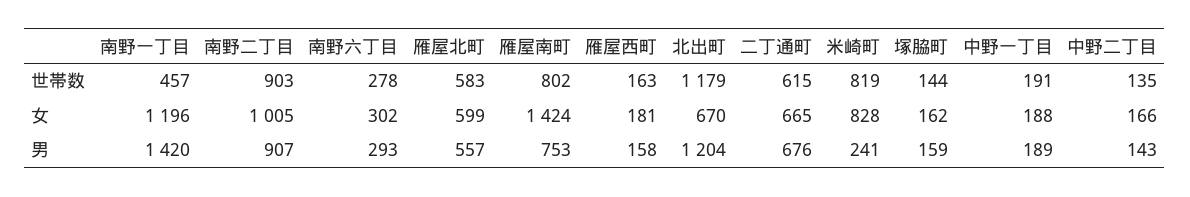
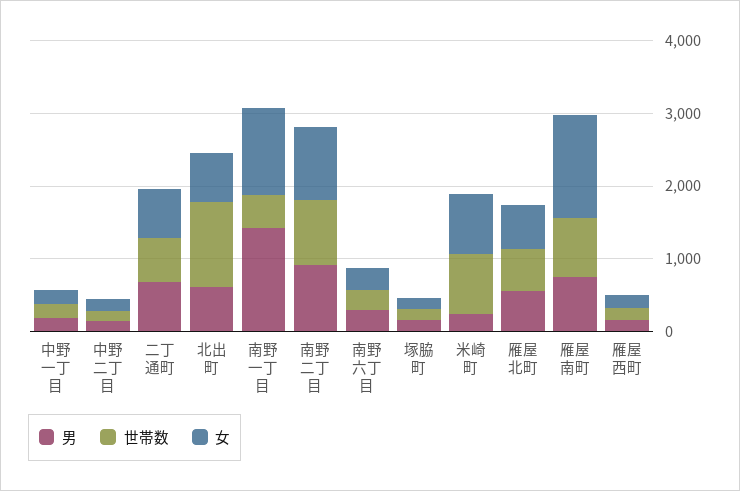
男, 北出町: 1204 -> 600

